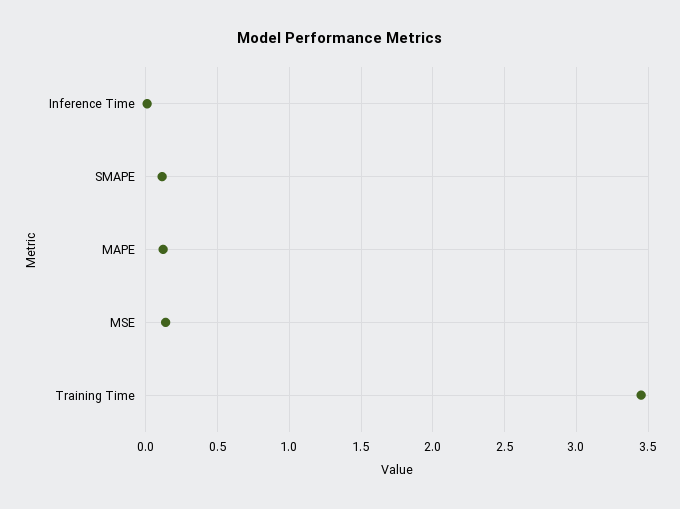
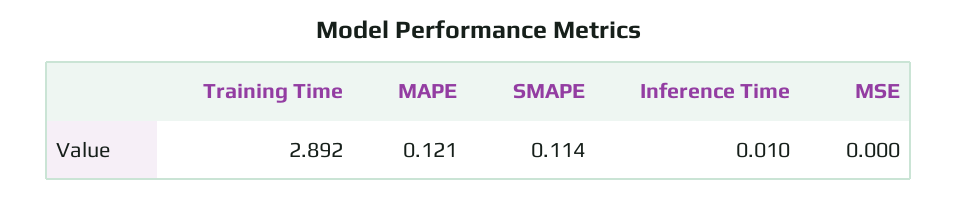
MSE: 0.15 -> 0
Training Time: 3.45 -> 2.892

